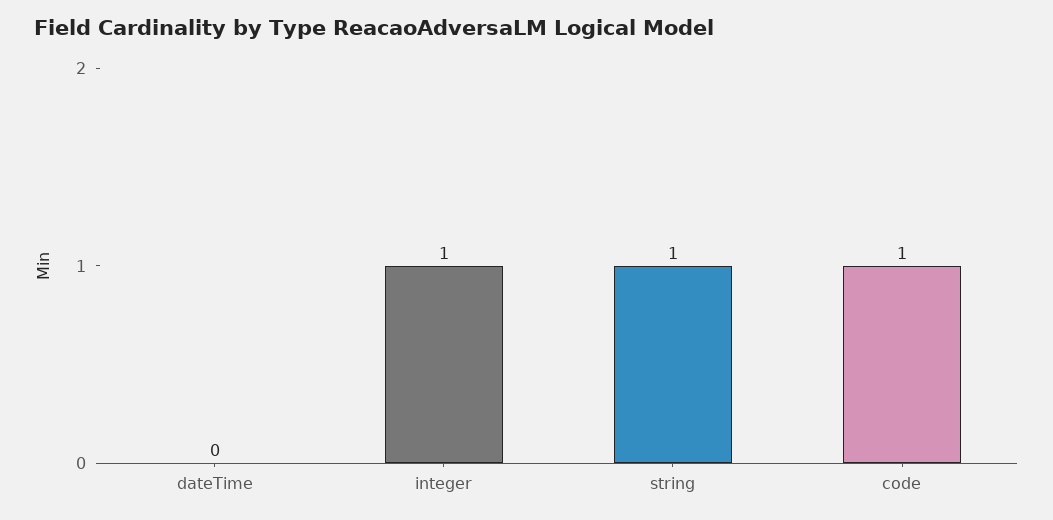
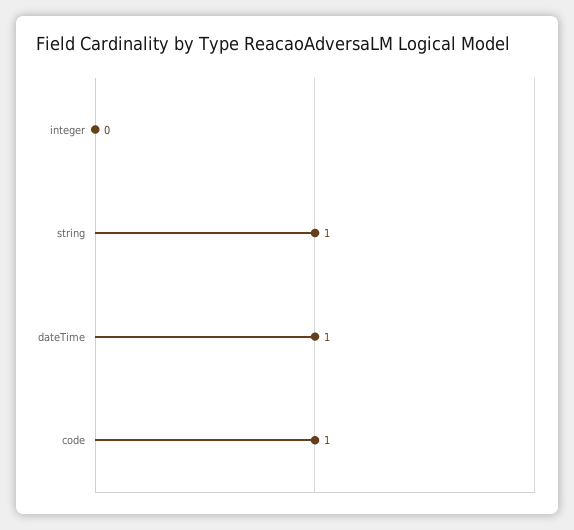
dateTime: 0 -> 1
integer: 1 -> 0

